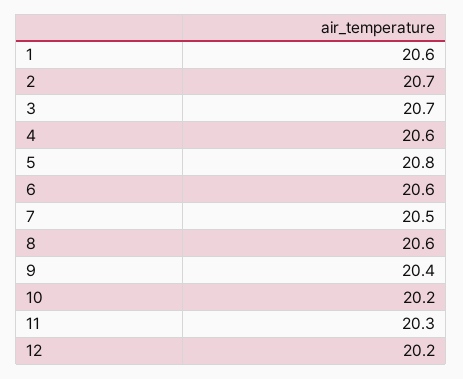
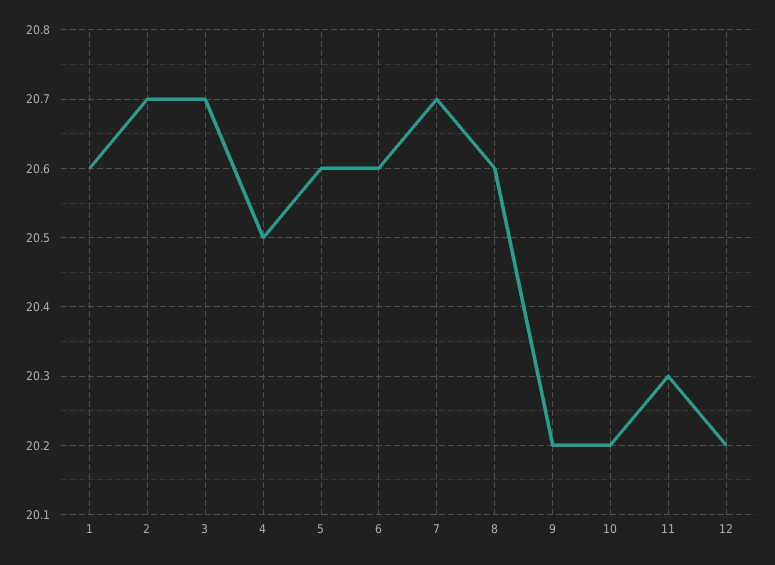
4: 20.6 -> 20.5
5: 20.8 -> 20.6
7: 20.5 -> 20.7
9: 20.4 -> 20.2

